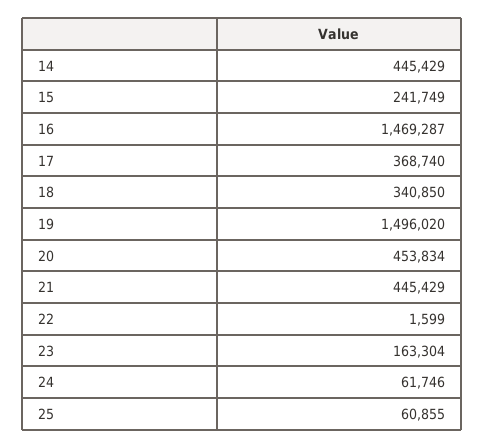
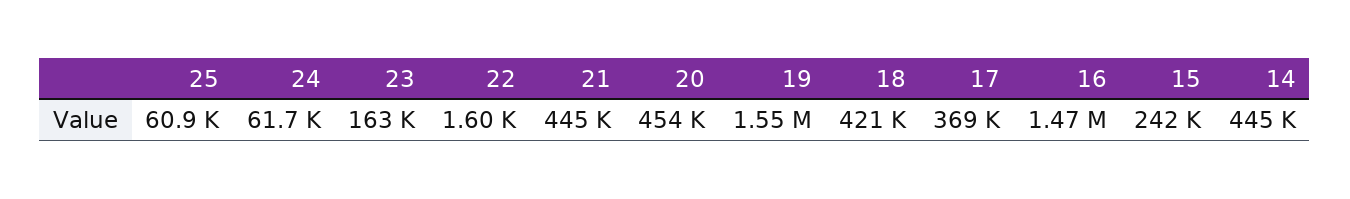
18: 340850 -> 421000
19: 1496020 -> 1550000

